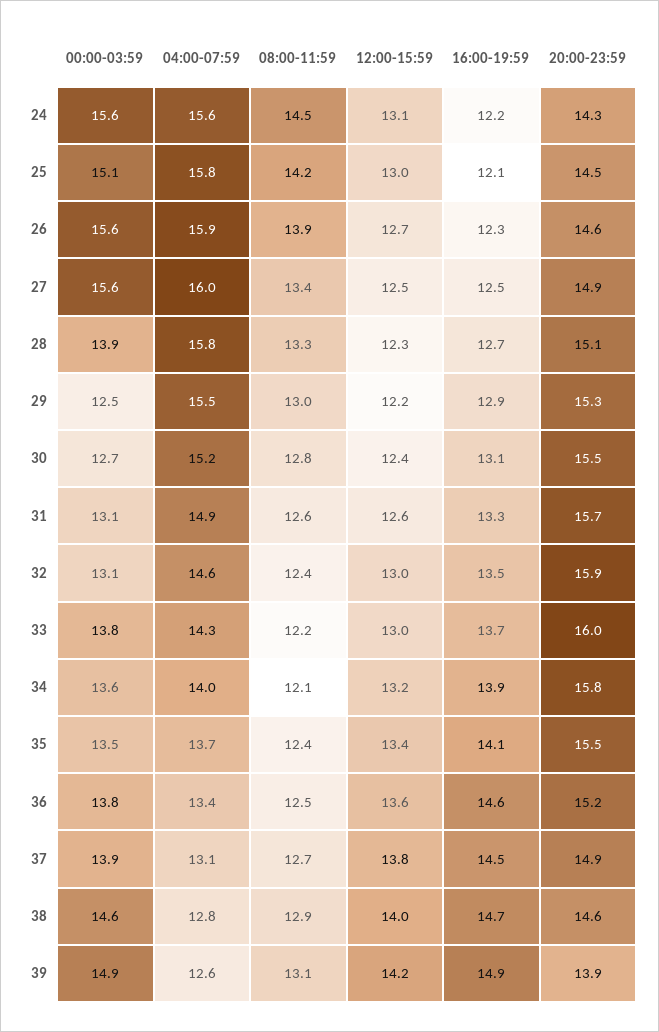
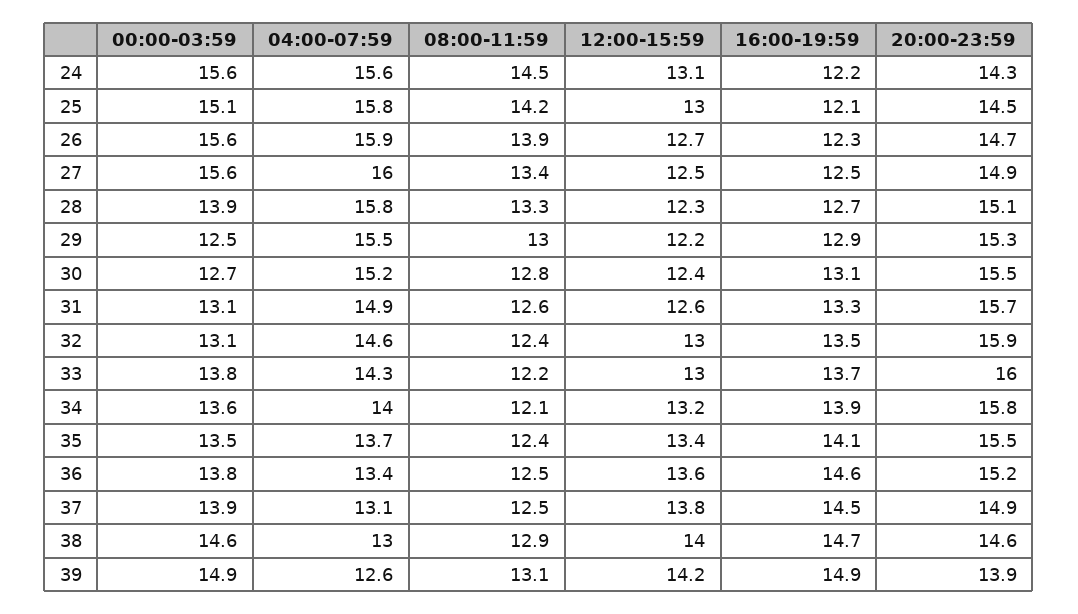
20:00-23:59, 26: 14.6 -> 14.7
08:00-11:59, 37: 12.7 -> 12.5
04:00-07:59, 38: 12.8 -> 13

